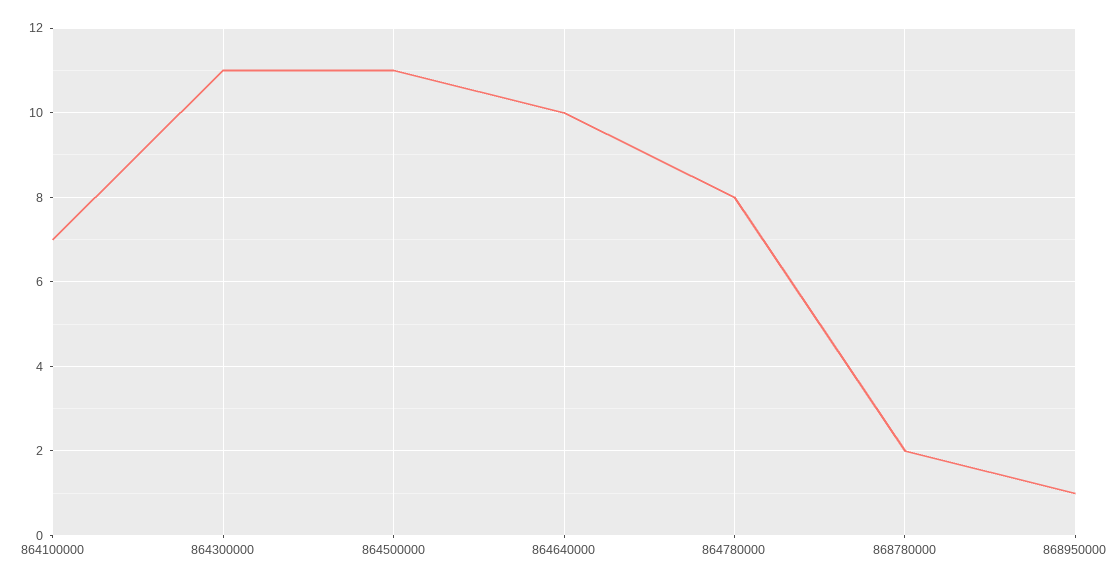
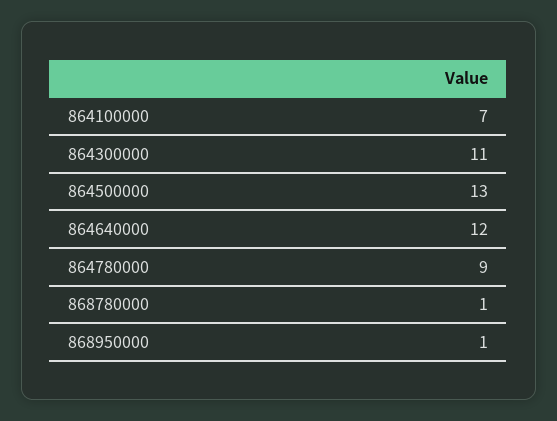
864500000: 11 -> 13
864640000: 10 -> 12
864780000: 8 -> 9
868780000: 2 -> 1

